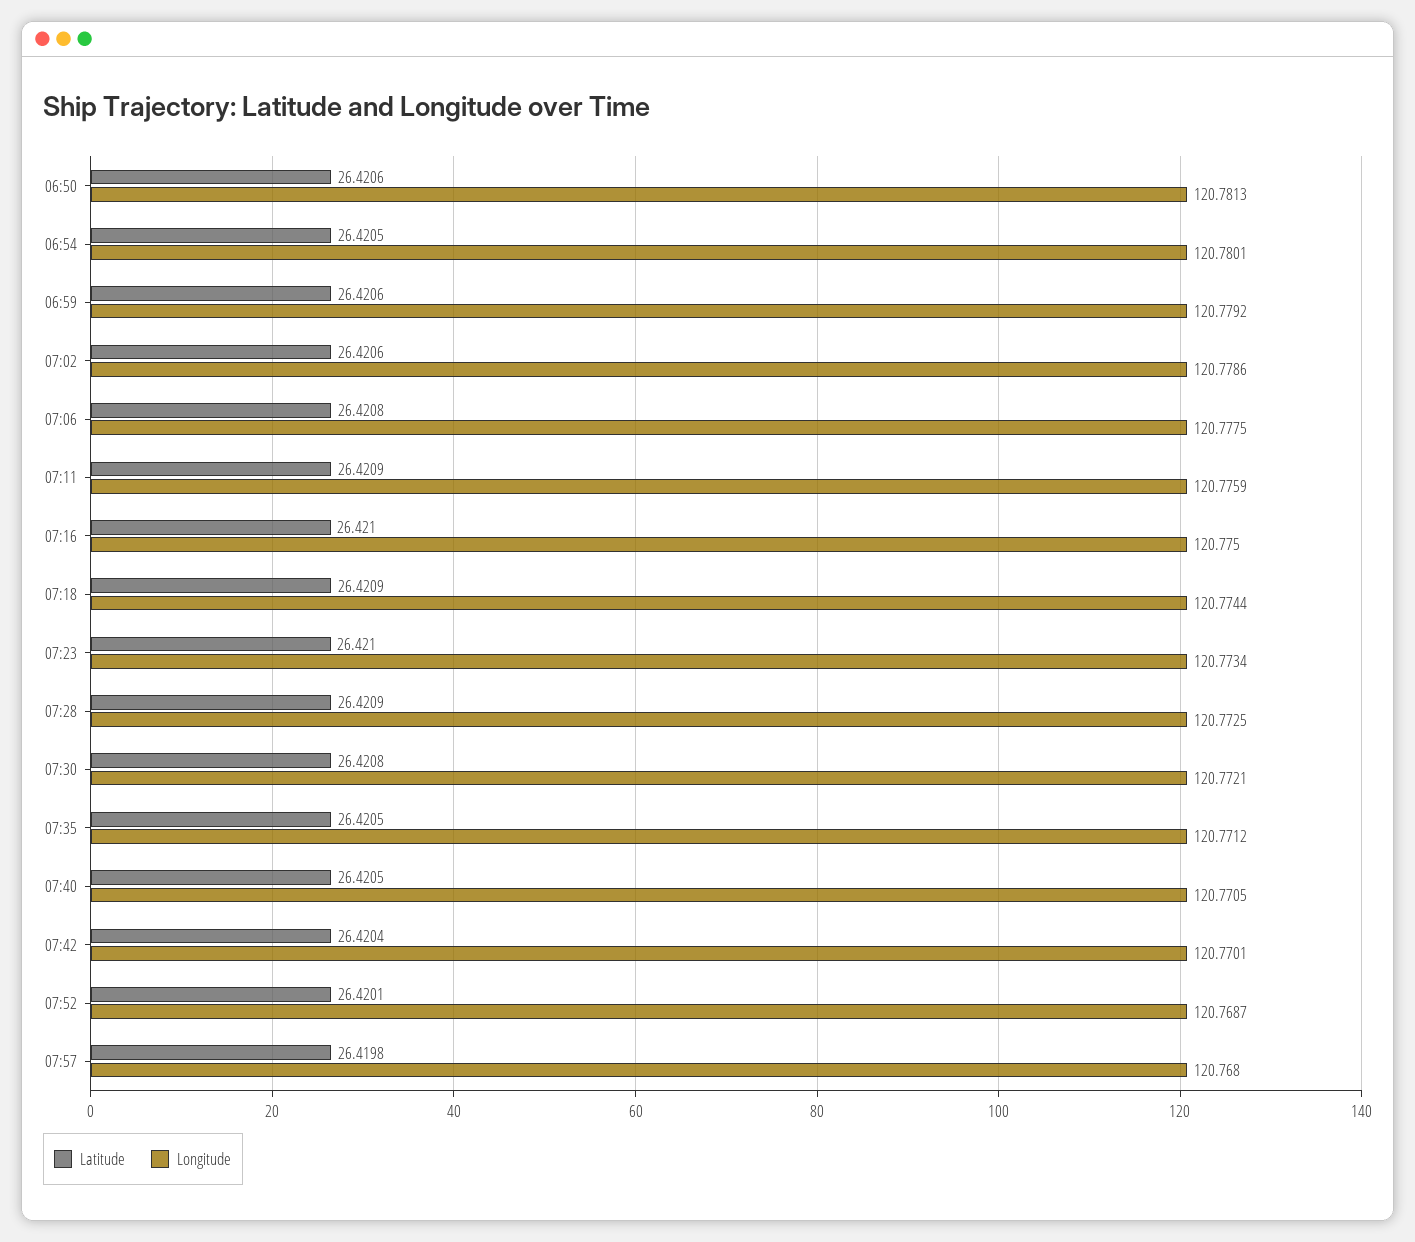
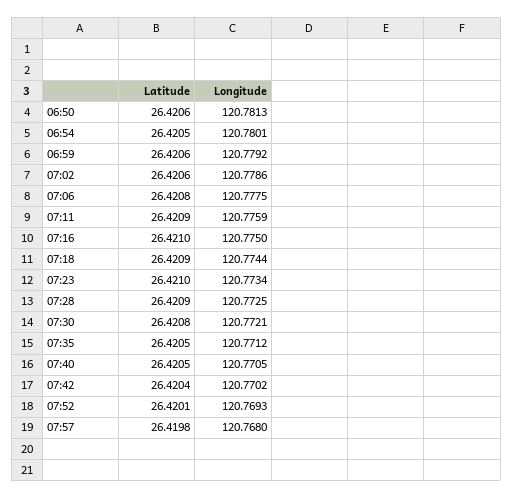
Longitude, 07:42: 120.7701 -> 120.7702
Longitude, 07:52: 120.7687 -> 120.7693

